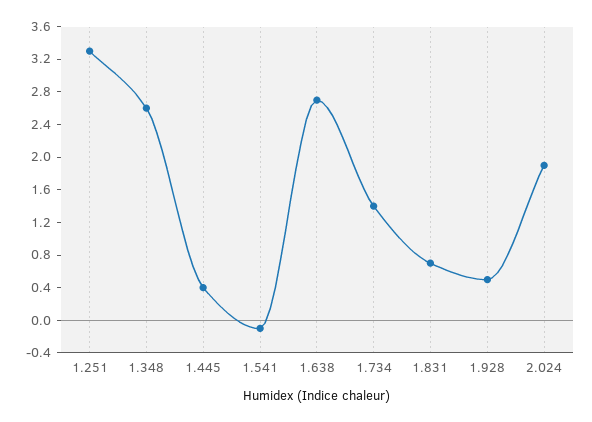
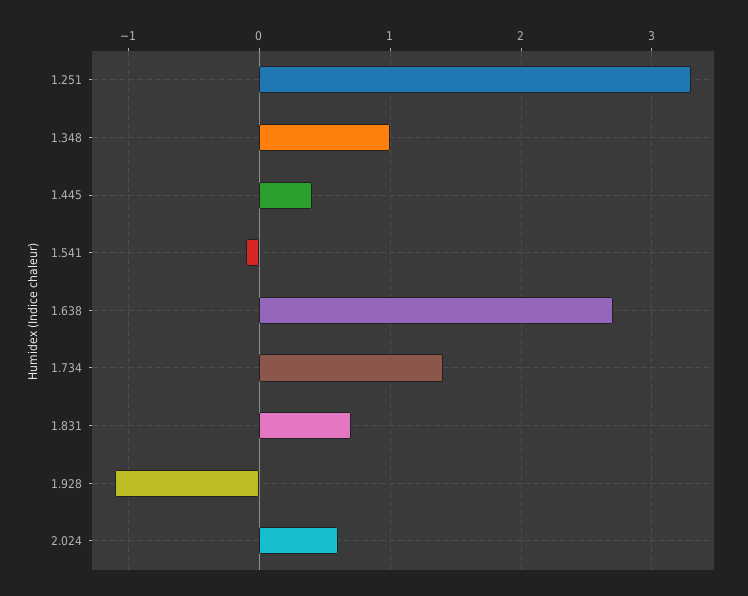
1.348: 2.6 -> 1
1.928: 0.5 -> -1.1
2.024: 1.9 -> 0.6

